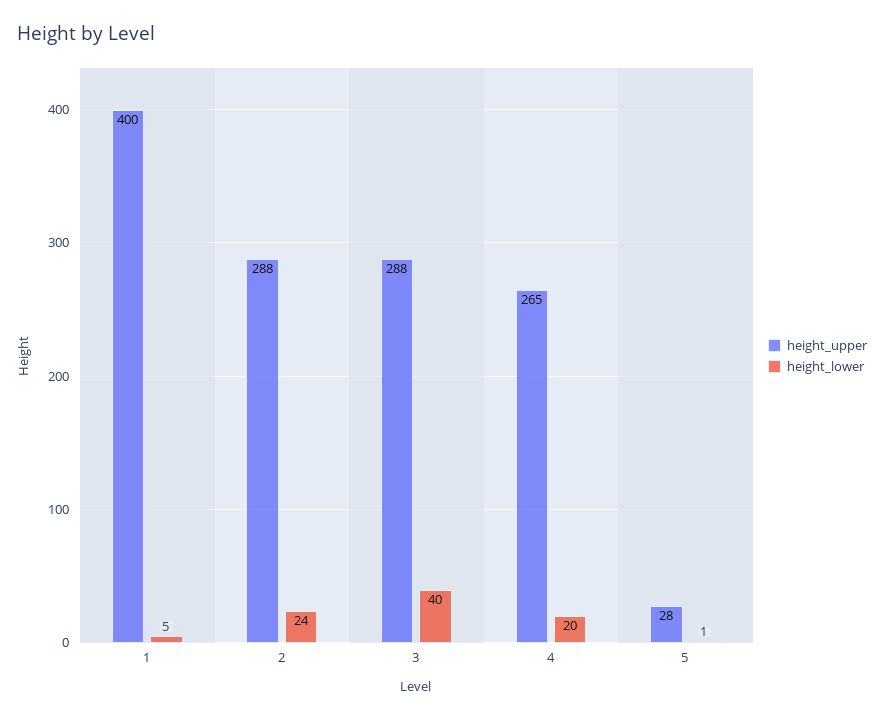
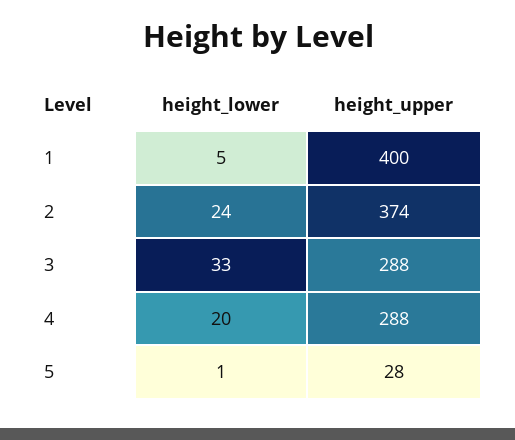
height_upper, 2: 288 -> 374
height_lower, 3: 40 -> 33
height_upper, 4: 265 -> 288

